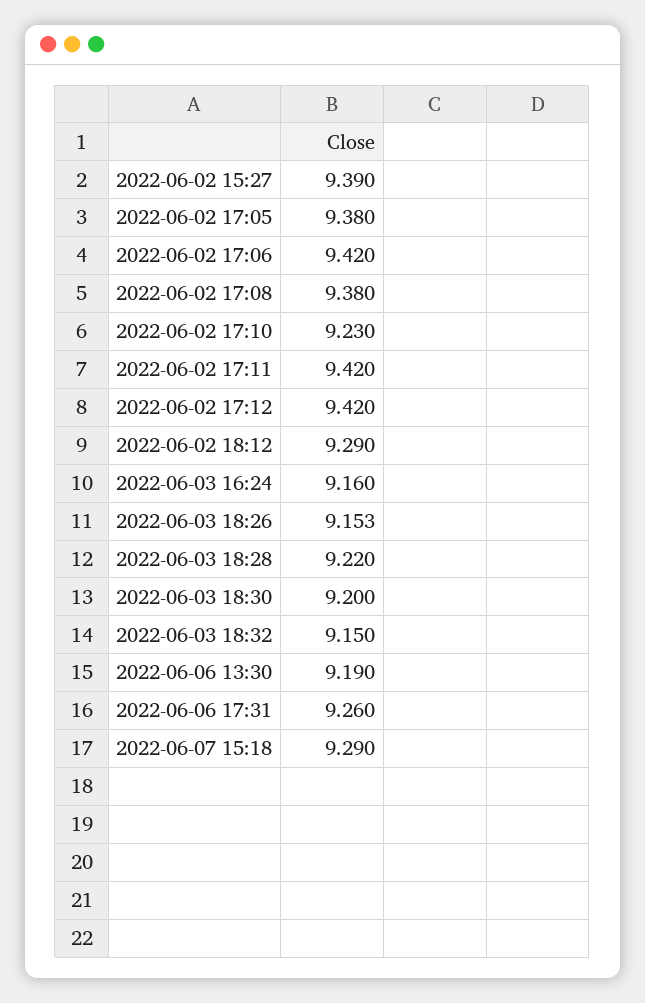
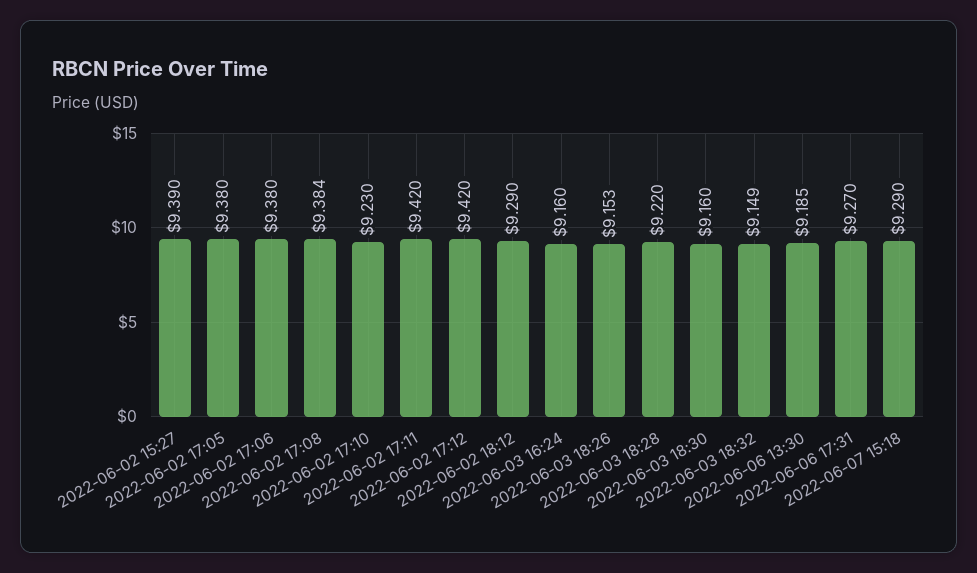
2022-06-02 17:06: 9.42 -> 9.38
2022-06-02 17:08: 9.38 -> 9.384
2022-06-03 18:30: 9.2 -> 9.16
2022-06-03 18:32: 9.15 -> 9.149
2022-06-06 13:30: 9.19 -> 9.185
2022-06-06 17:31: 9.26 -> 9.27

